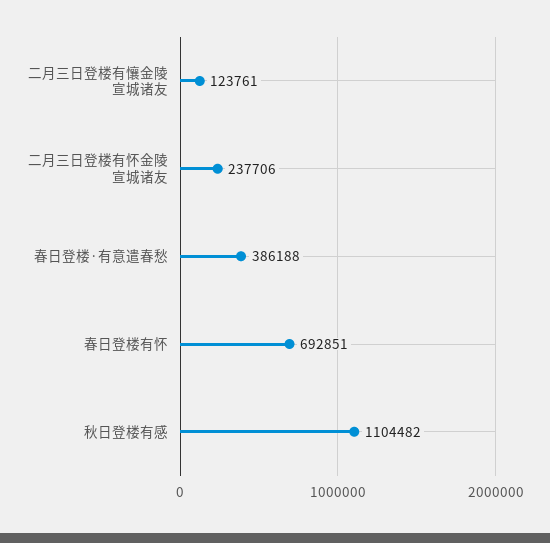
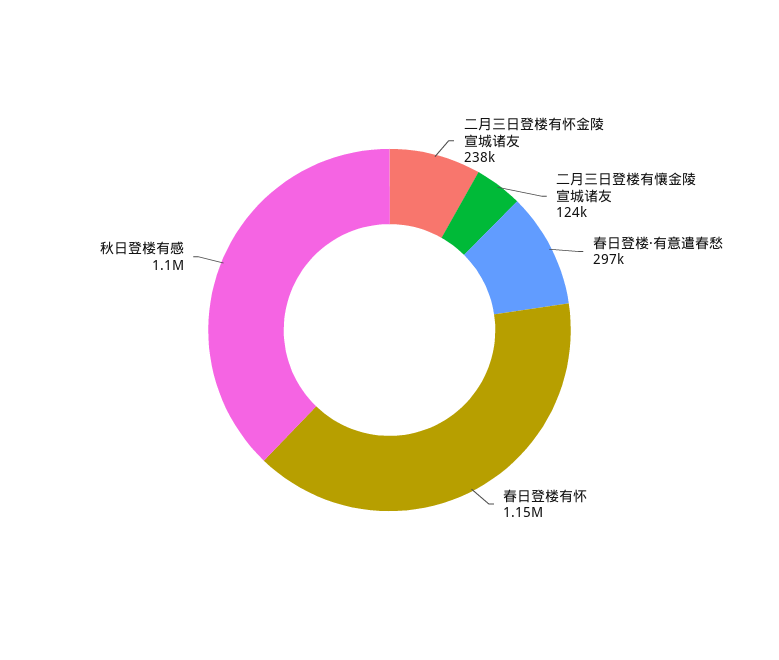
春日登楼·有意遣春愁: 386188 -> 297000
春日登楼有怀: 692851 -> 1150000

